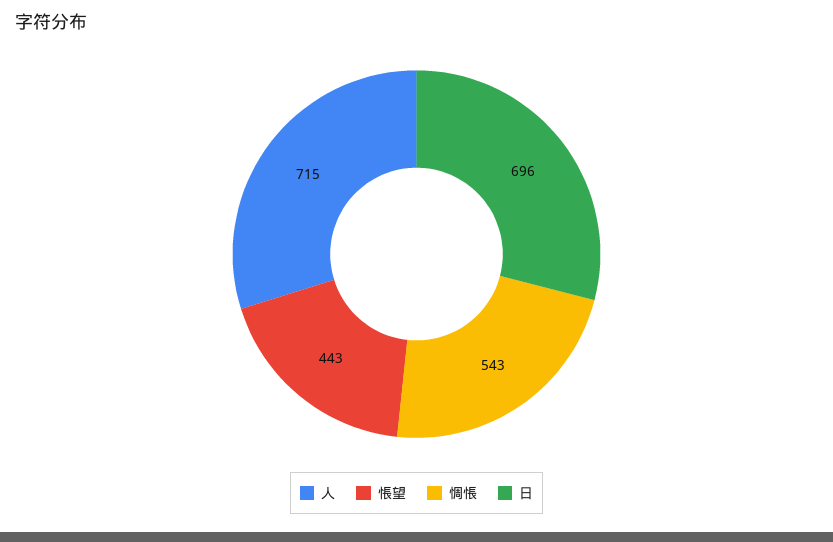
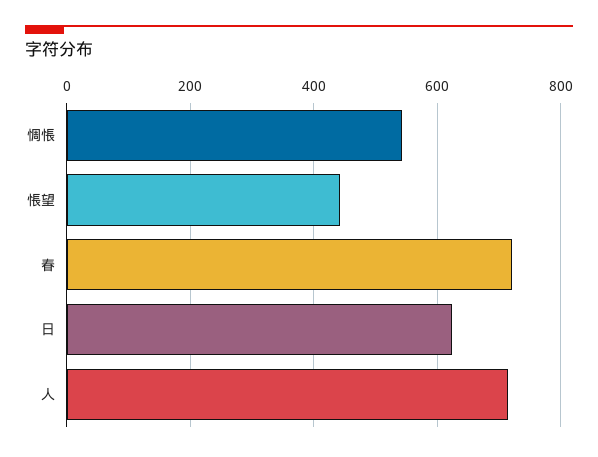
日: 696 -> 620
春: none -> 720

